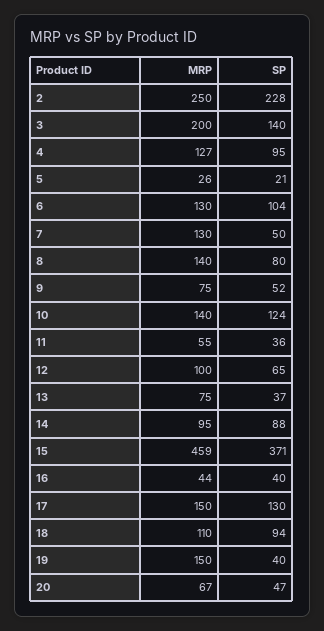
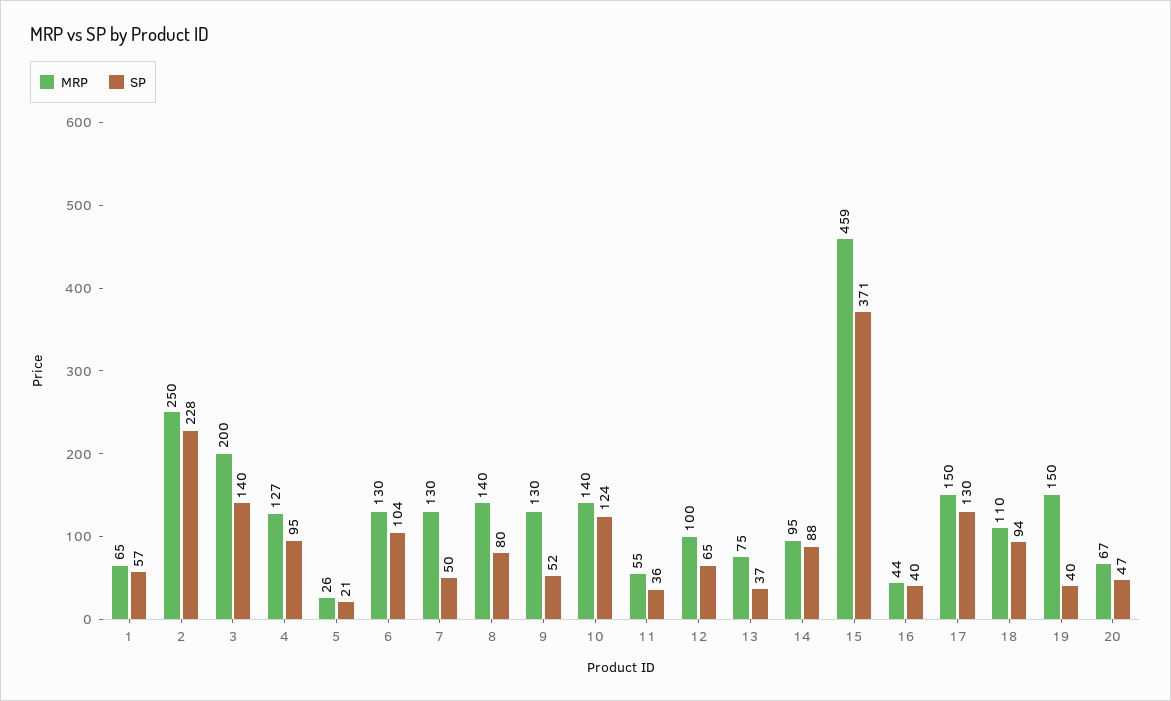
MRP, 9: 75 -> 130
MRP, 1: none -> 65
SP, 1: none -> 57

